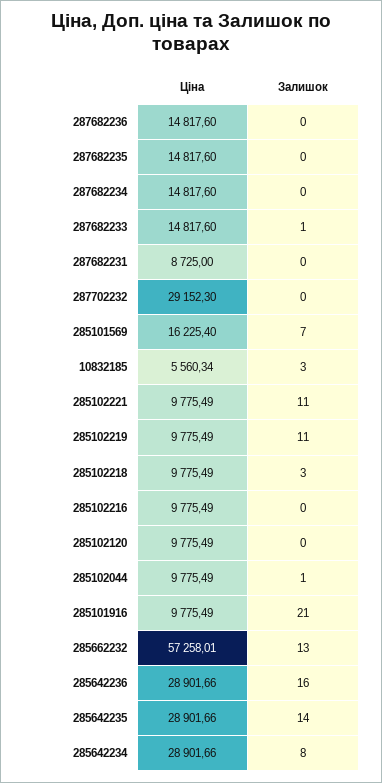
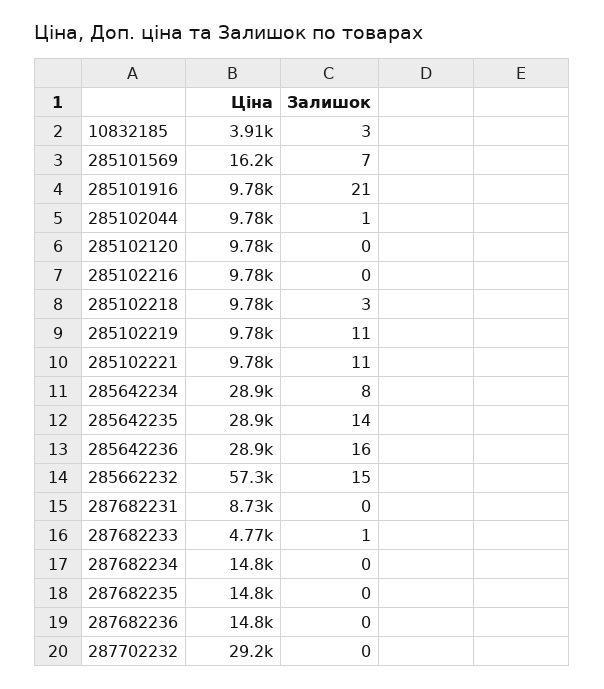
Ціна, 287682233: 14817.6 -> 4770
Ціна, 10832185: 5560.34 -> 3910
Залишок, 285662232: 13 -> 15

